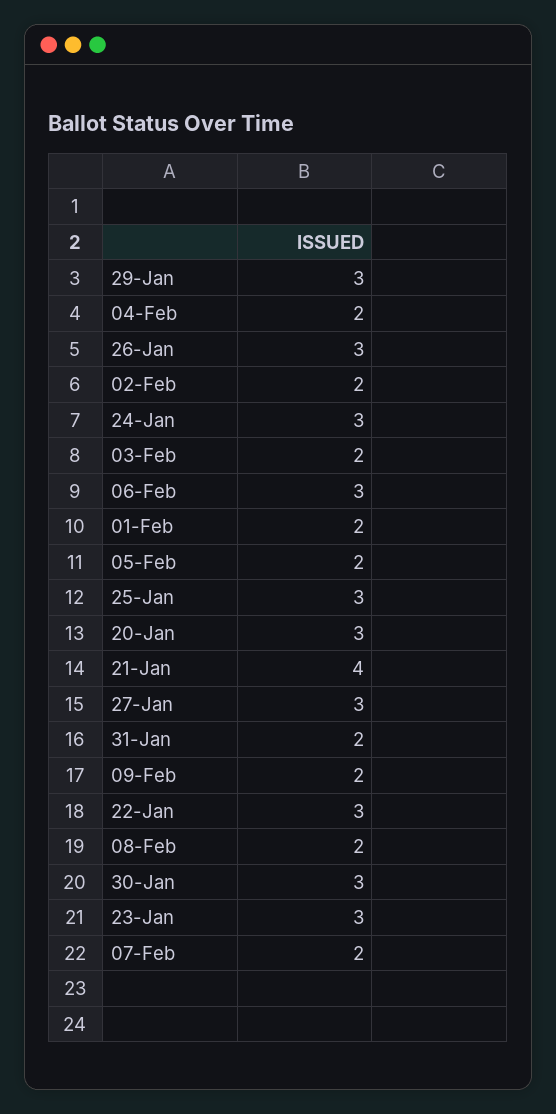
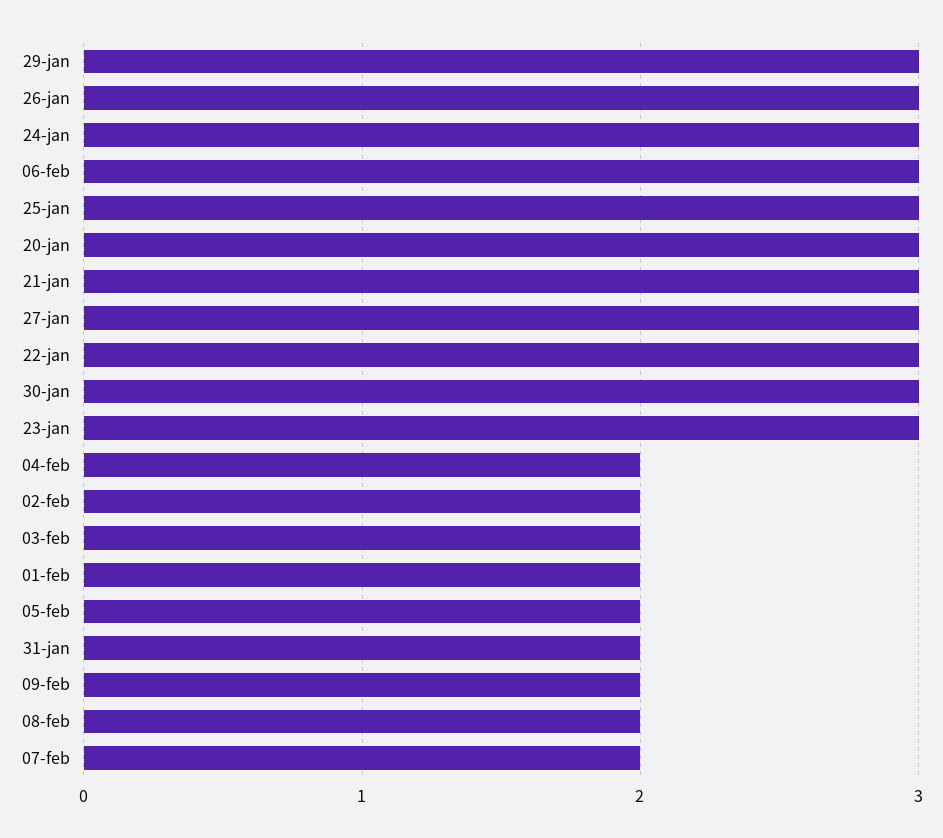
21-Jan: 4 -> 3

